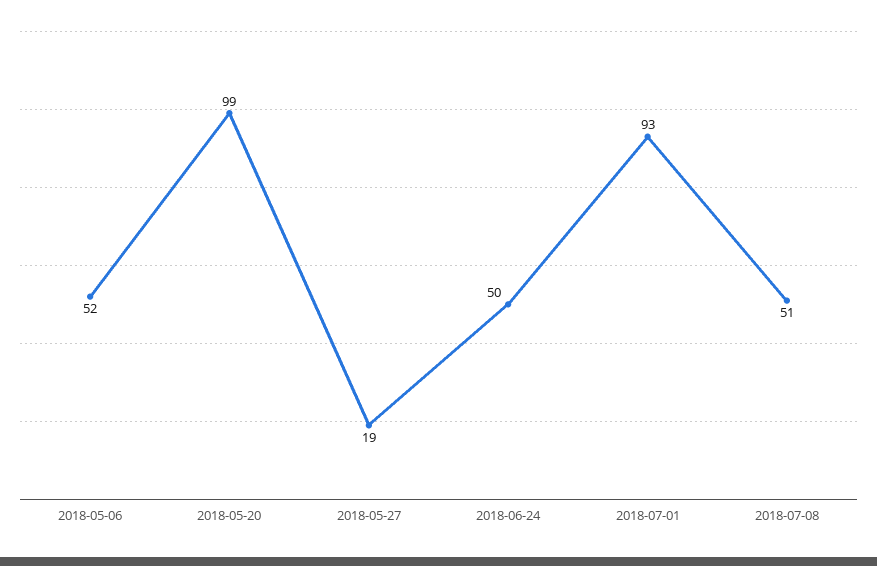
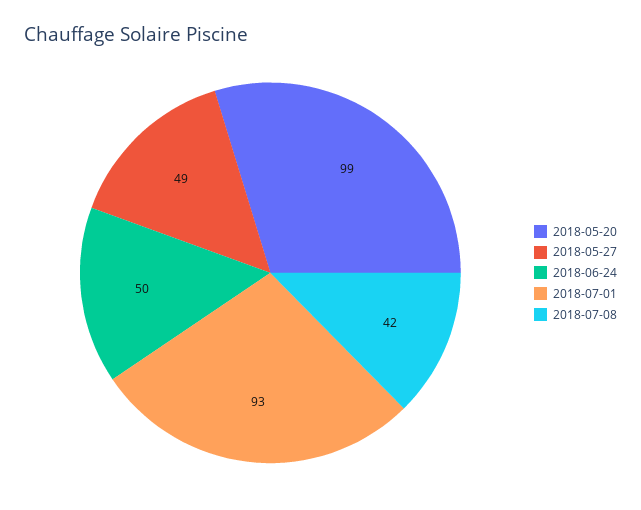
2018-05-06: 52 -> none
2018-05-27: 19 -> 49
2018-07-08: 51 -> 42

